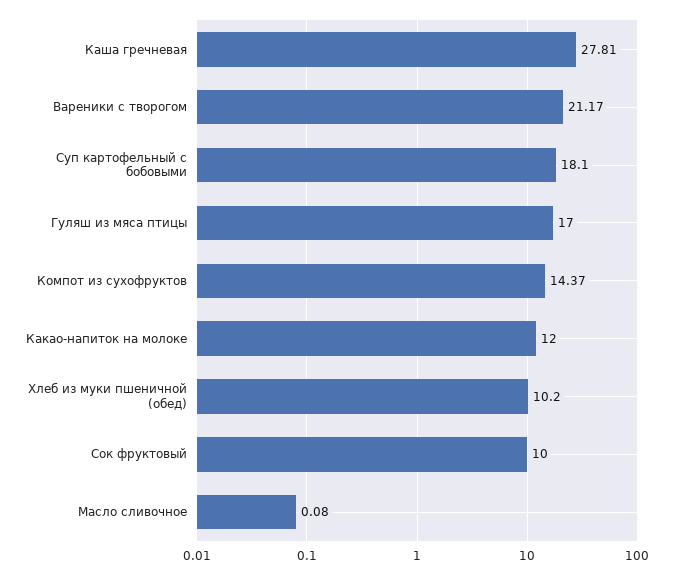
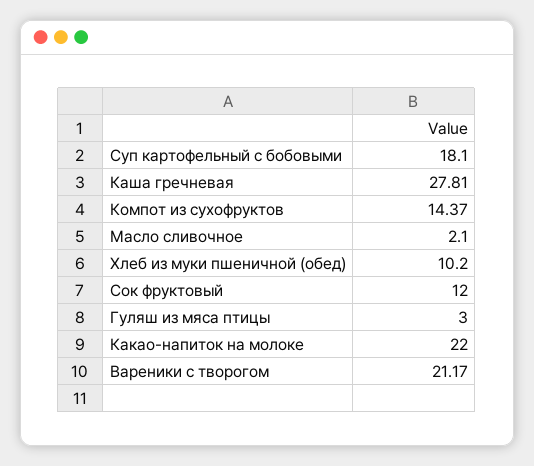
Гуляш из мяса птицы: 17 -> 3
Какао-напиток на молоке: 12 -> 22
Сок фруктовый: 10 -> 12
Масло сливочное: 0.08 -> 2.1

